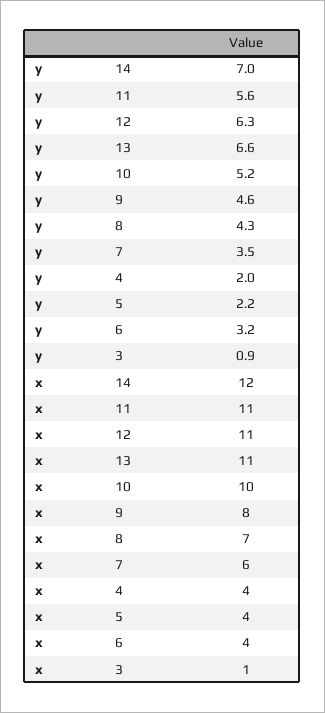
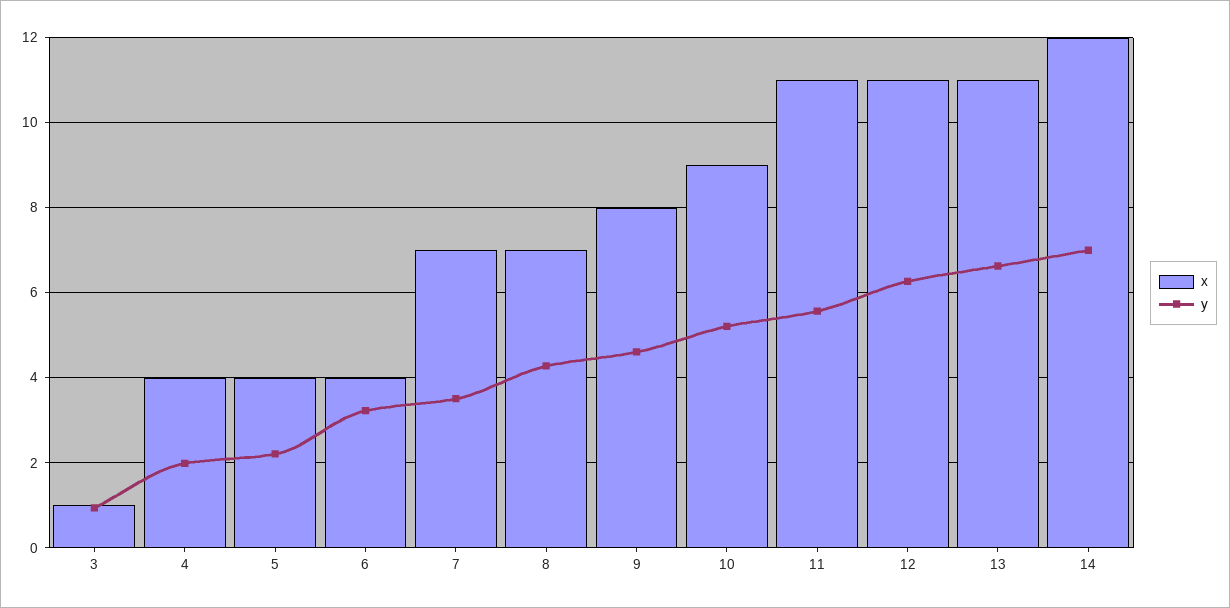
x, 10: 10 -> 9
x, 7: 6 -> 7

